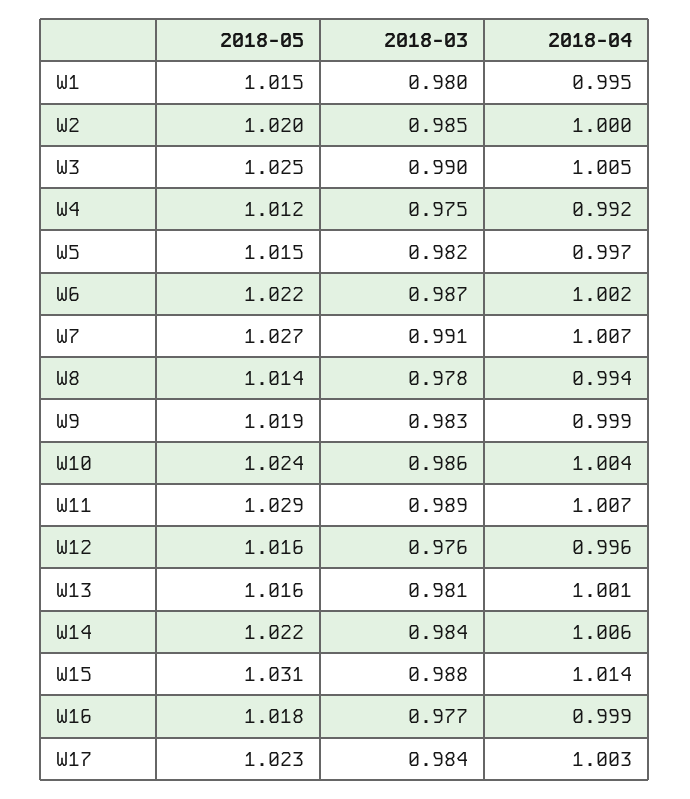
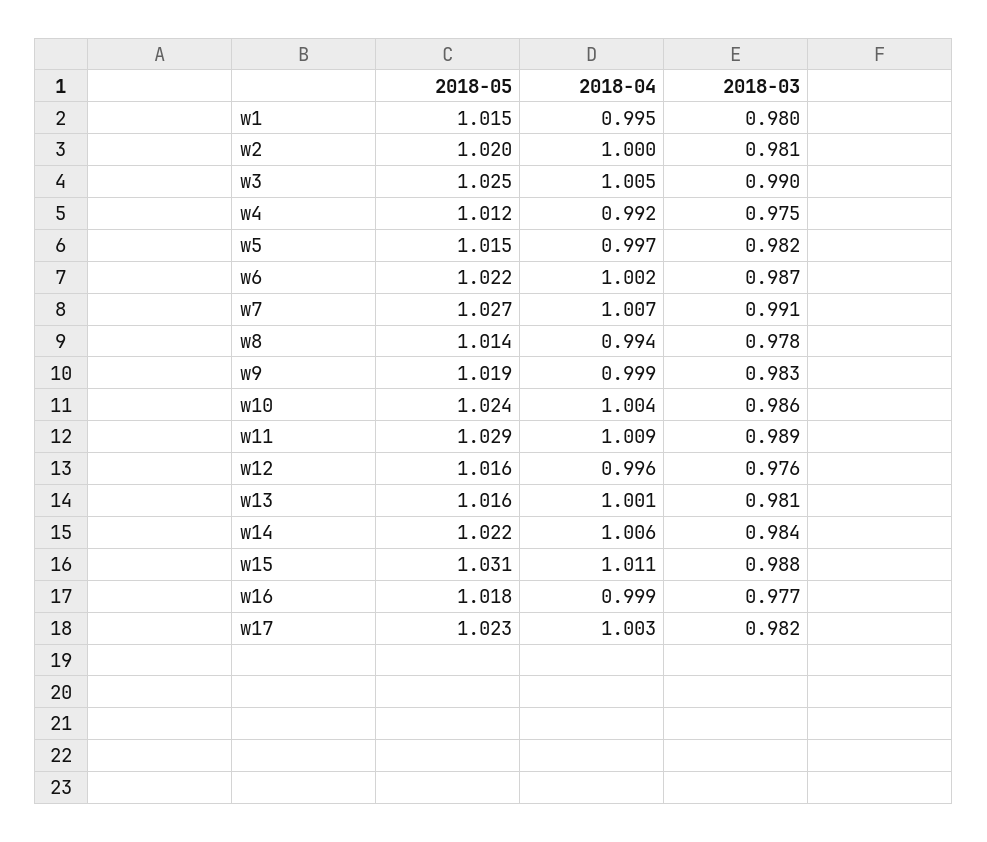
2018-03, W2: 0.985 -> 0.981
2018-04, W11: 1.007 -> 1.009
2018-04, W15: 1.014 -> 1.011
2018-03, W17: 0.984 -> 0.982

